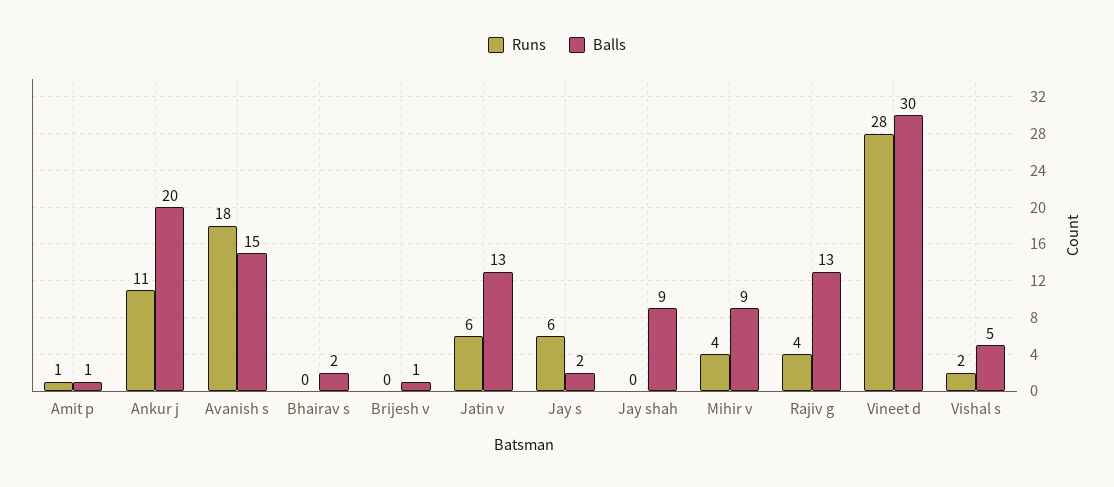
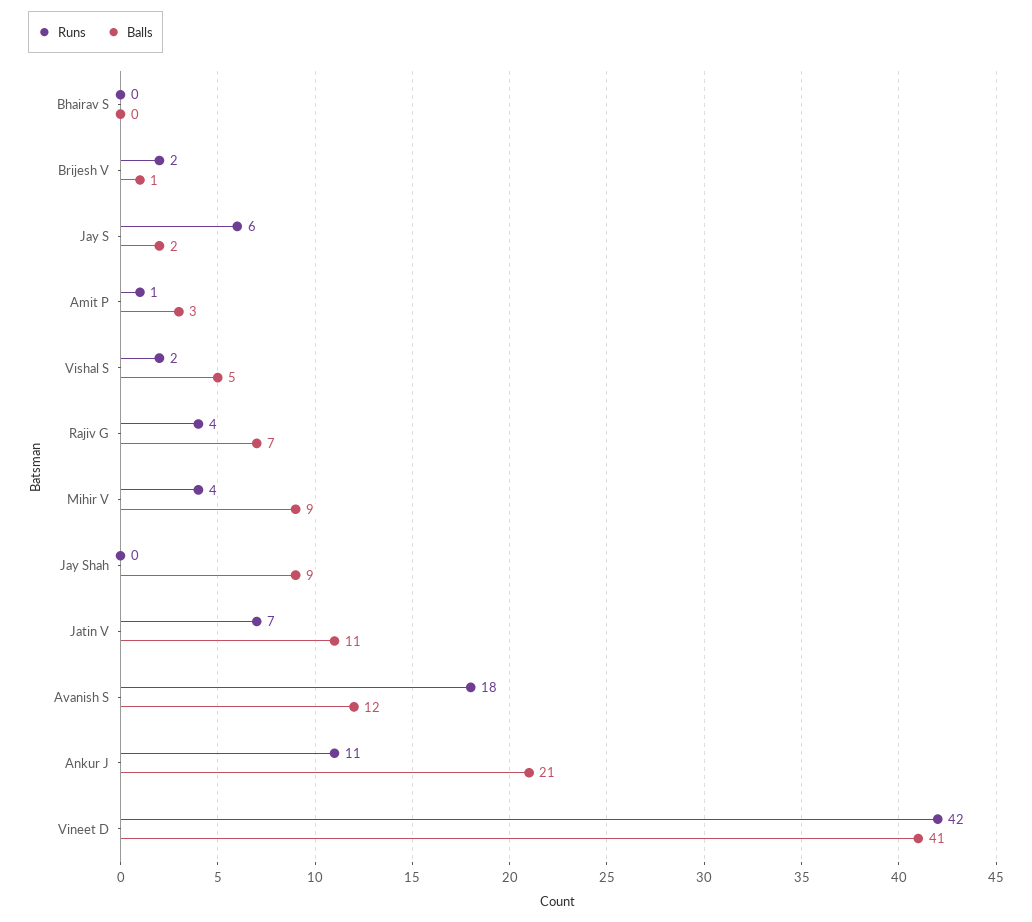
Balls, Amit p: 1 -> 3
Balls, Ankur j: 20 -> 21
Balls, Avanish s: 15 -> 12
Balls, Bhairav s: 2 -> 0
Runs, Brijesh v: 0 -> 2
Runs, Jatin v: 6 -> 7
Balls, Jatin v: 13 -> 11
Balls, Rajiv g: 13 -> 7
Runs, Vineet d: 28 -> 42
Balls, Vineet d: 30 -> 41

